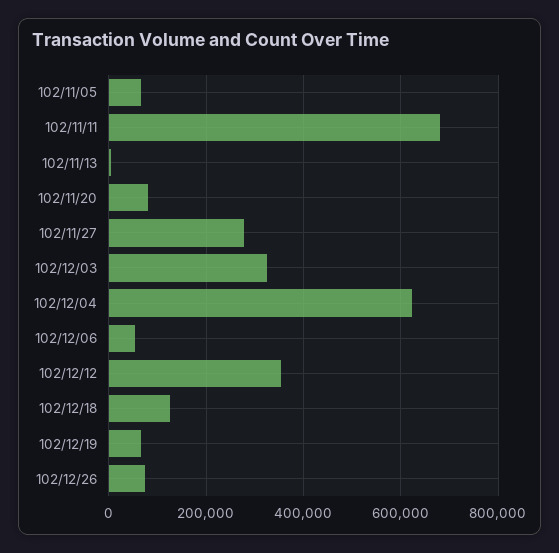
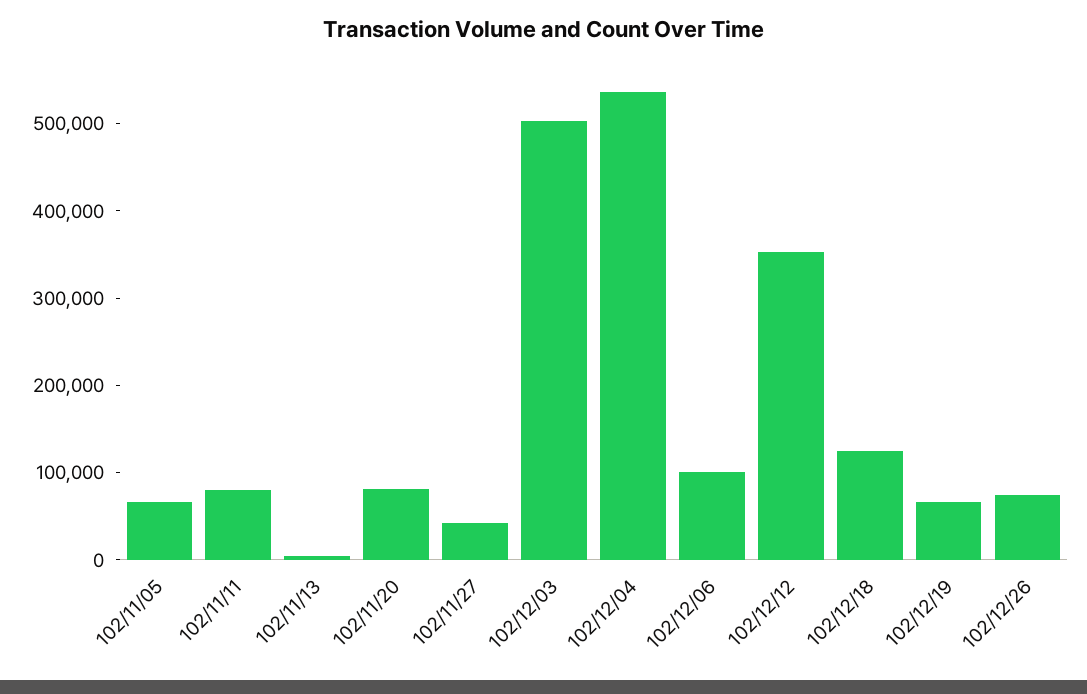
102/11/11: 680000 -> 80000
102/11/27: 280000 -> 40000
102/12/03: 320000 -> 500000
102/12/04: 620000 -> 540000
102/12/06: 60000 -> 100000

